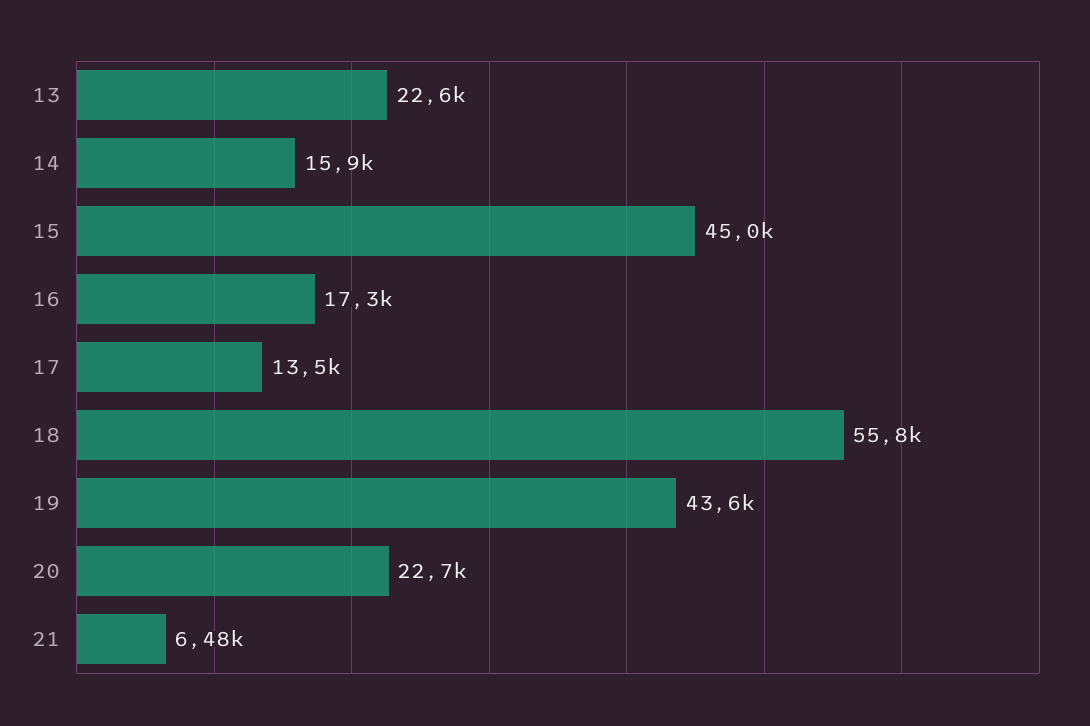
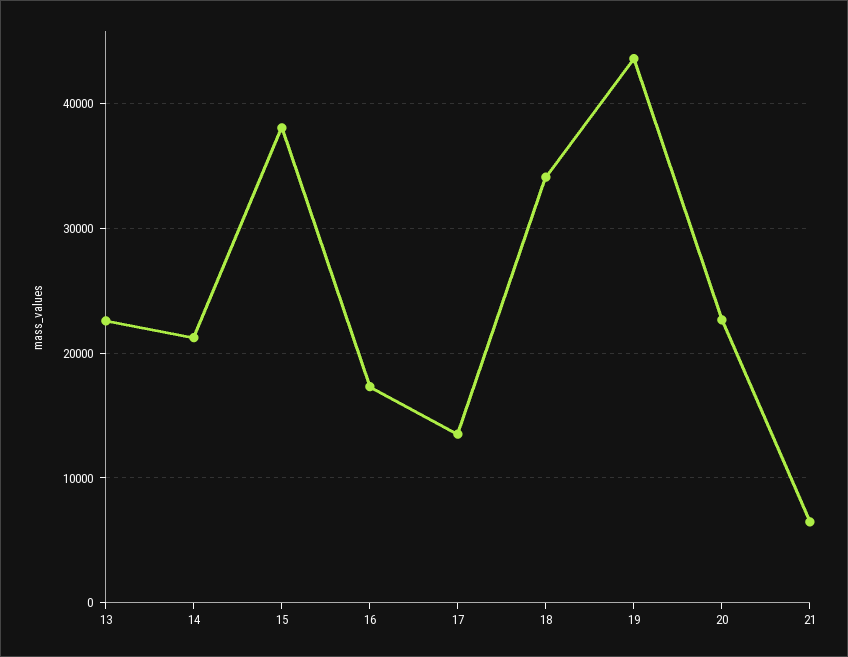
14: 15900 -> 21000
15: 45000 -> 38000
18: 55800 -> 34000

